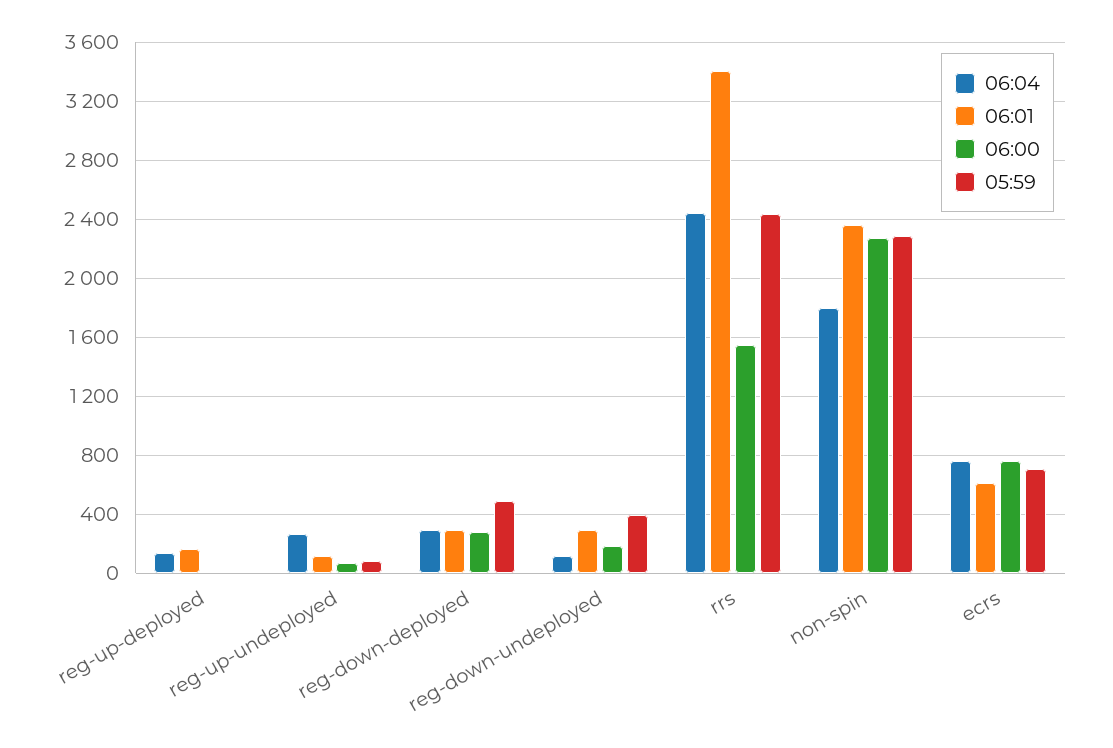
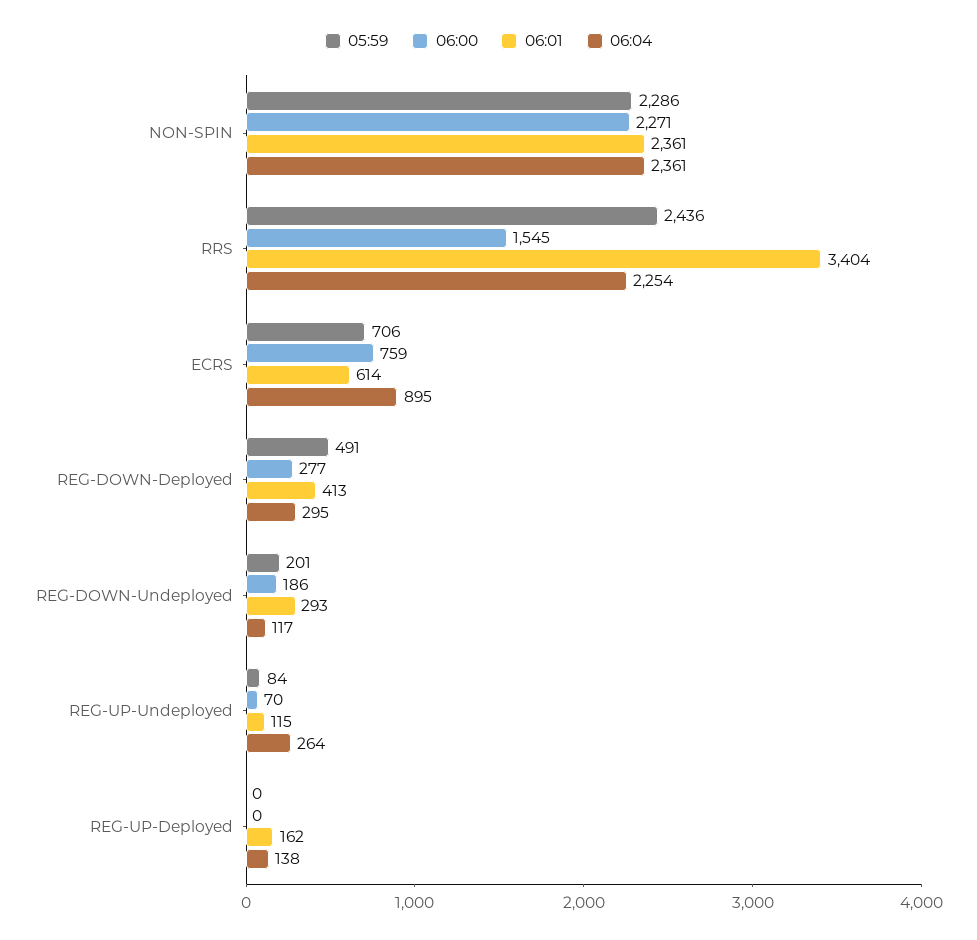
06:01, reg-down-deployed: 300 -> 413
05:59, reg-down-undeployed: 400 -> 201
06:04, rrs: 2450 -> 2254
06:04, non-spin: 1800 -> 2361
06:04, ecrs: 750 -> 895

